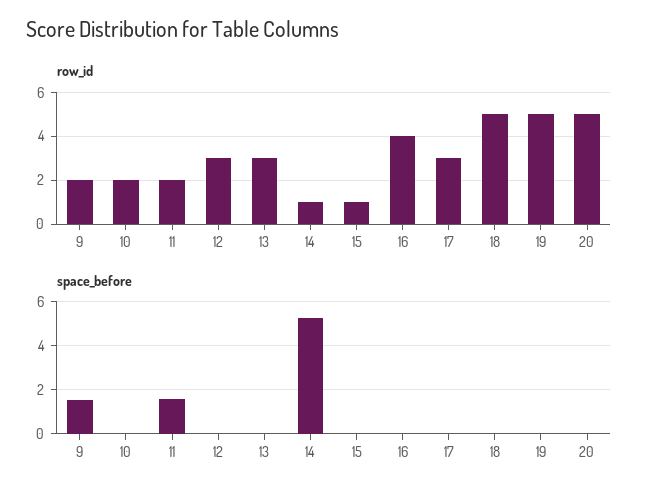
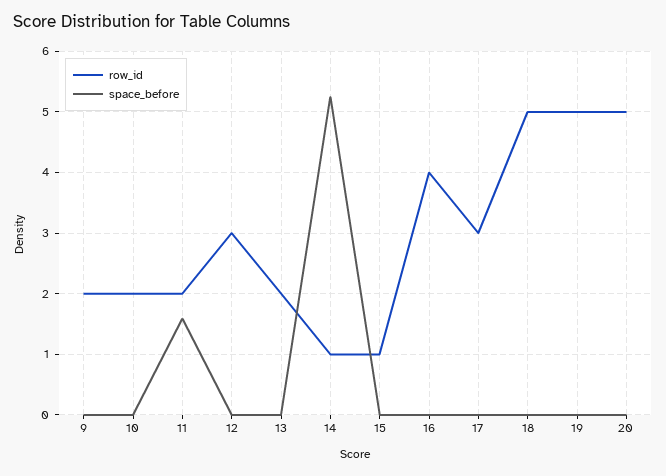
row_id, 13: 3 -> 2
space_before, 9: 1.5 -> 0

